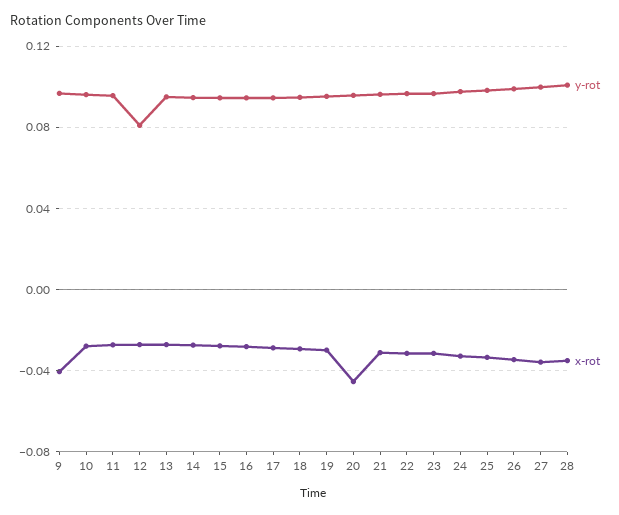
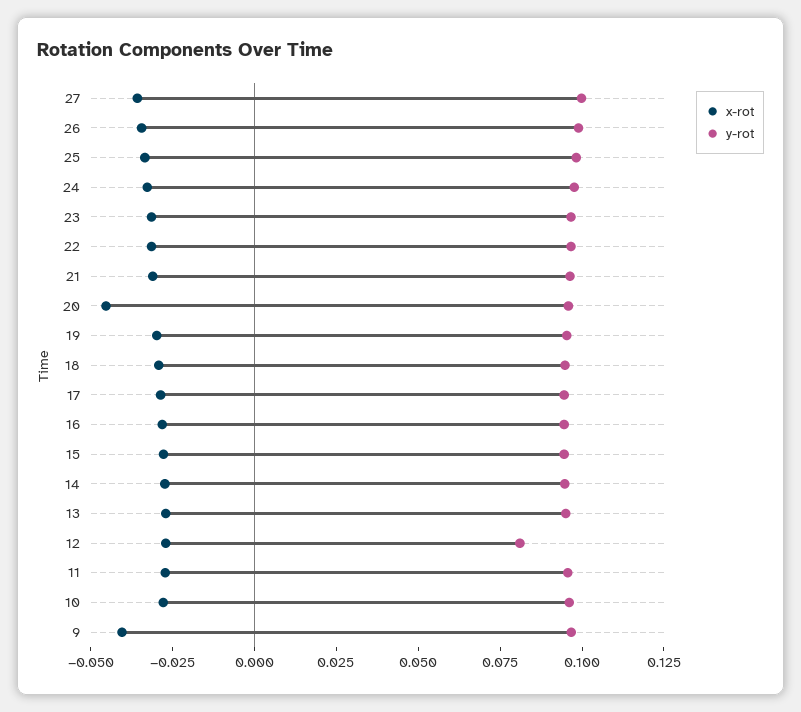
y-rot, 28: 0.1 -> none
x-rot, 28: -0.035 -> none

